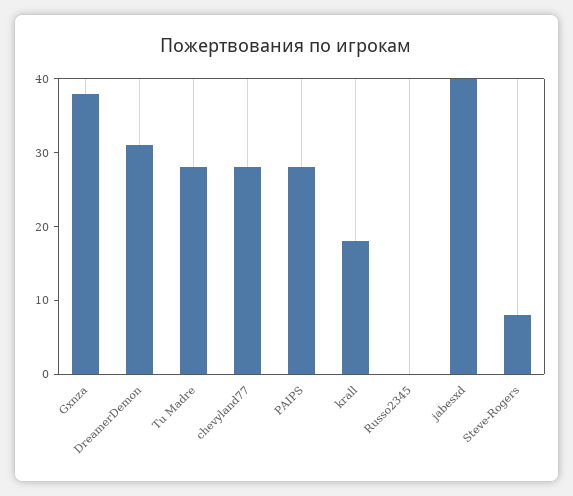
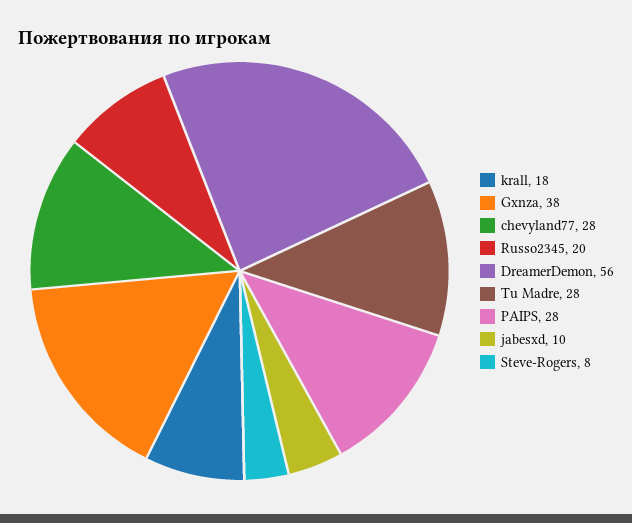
DreamerDemon: 30 -> 56
Russo2345: 0 -> 20
jabesxd: 40 -> 10

